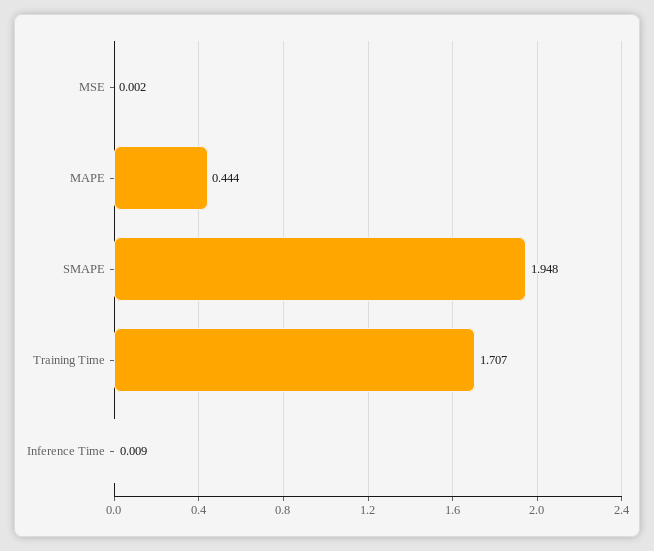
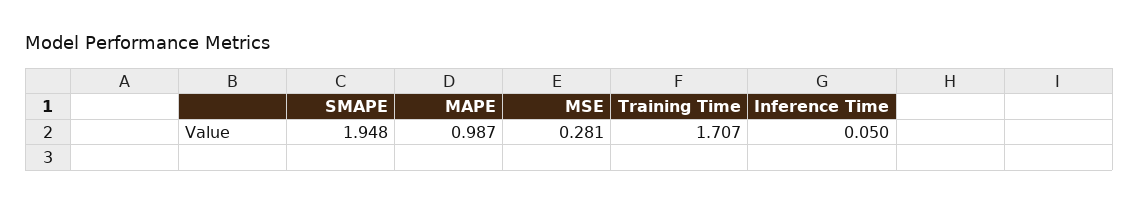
MSE: 0.002 -> 0.281
MAPE: 0.444 -> 0.987
Inference Time: 0.009 -> 0.05

